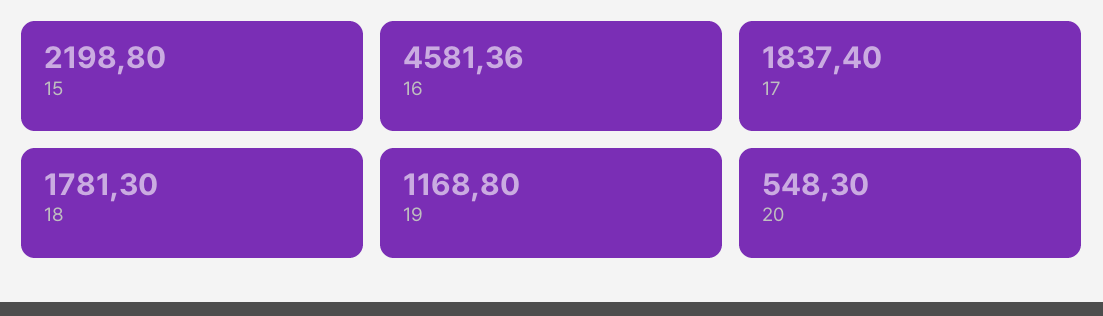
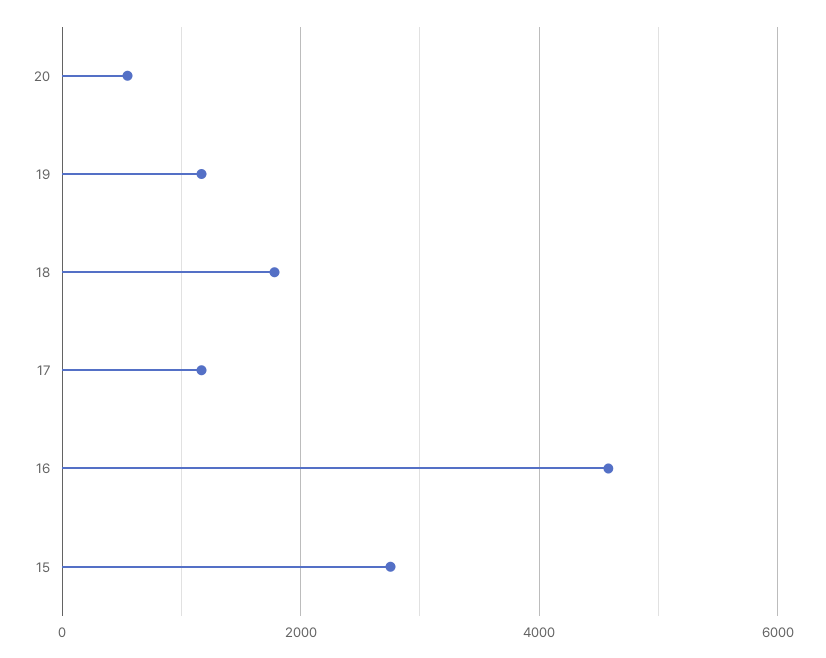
15: 2198.8 -> 2800
17: 1837.4 -> 1200

